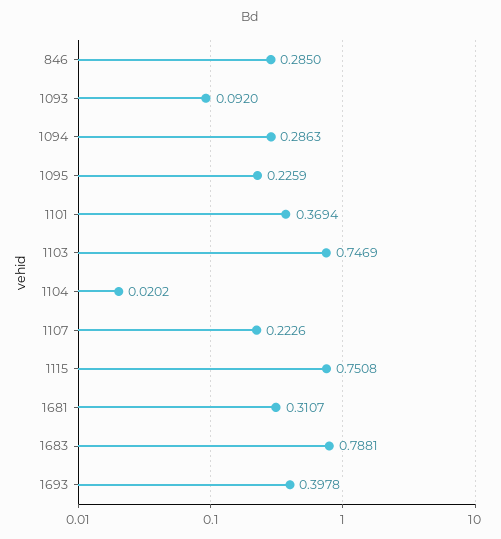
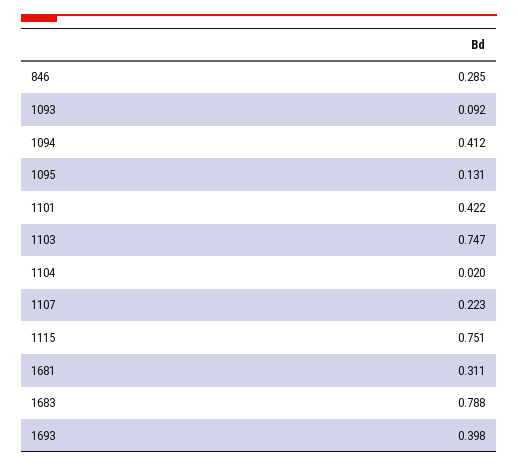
1094: 0.2863 -> 0.412
1095: 0.2259 -> 0.131
1101: 0.3694 -> 0.422

